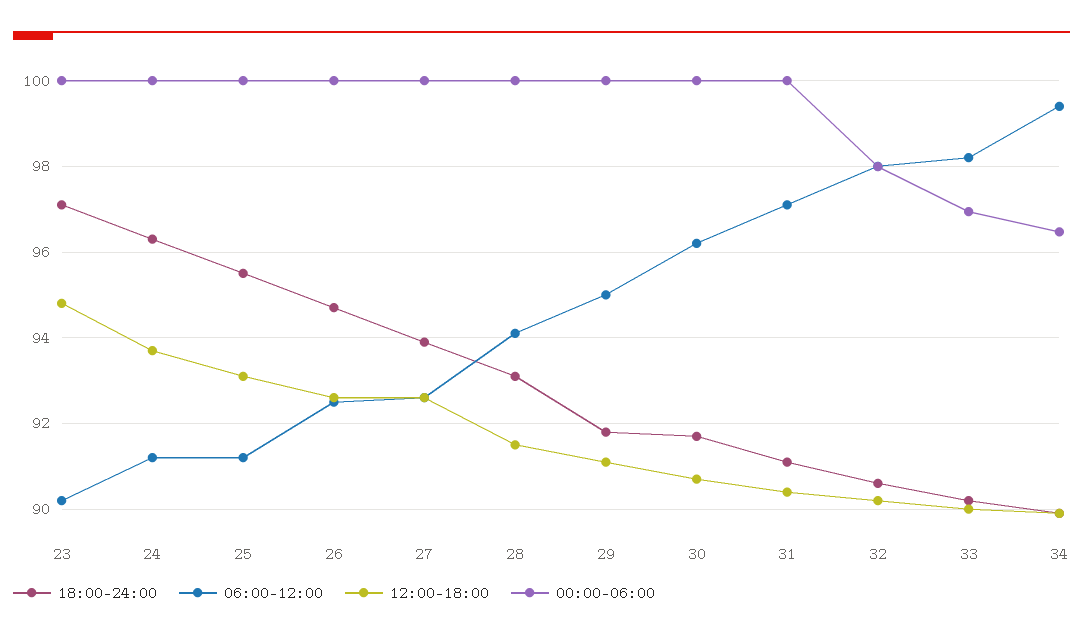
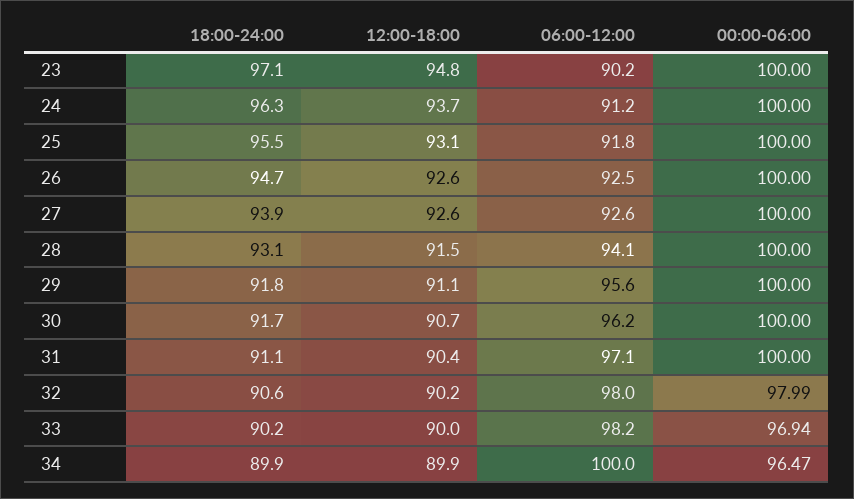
06:00-12:00, 25: 91.2 -> 91.8
06:00-12:00, 29: 95 -> 95.6
06:00-12:00, 34: 99.4 -> 100

